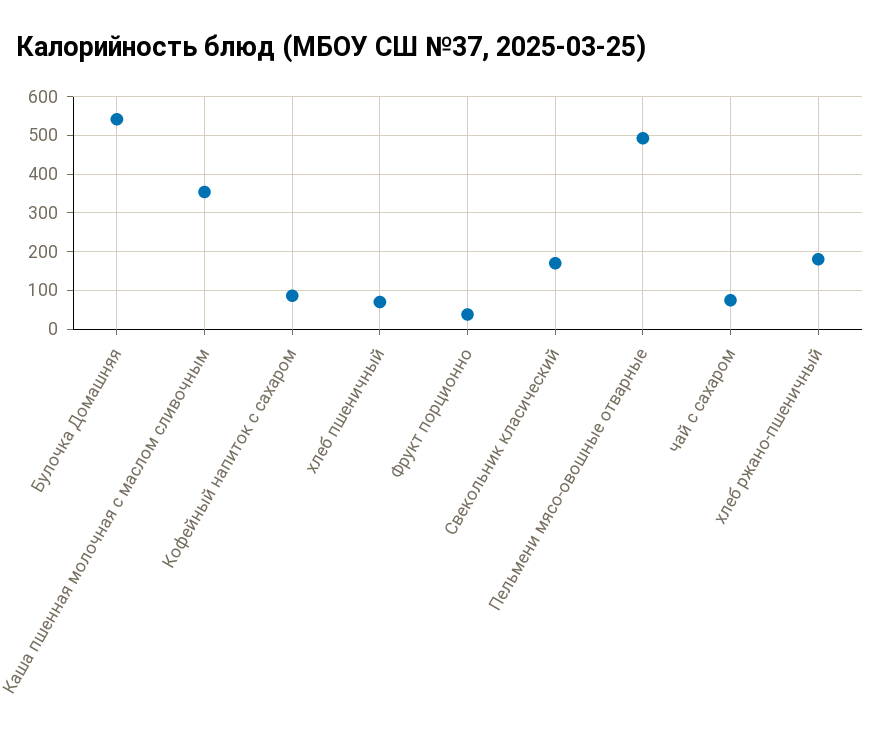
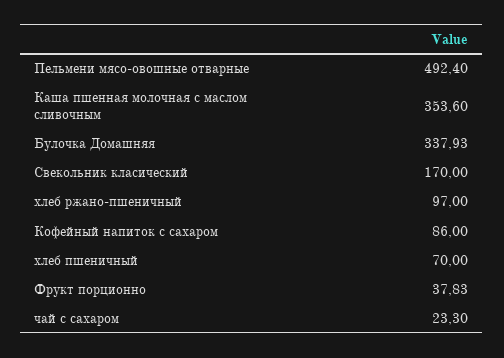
Булочка Домашняя: 540 -> 337.93
чай с сахаром: 80 -> 23.3
хлеб ржано-пшеничный: 180 -> 97

